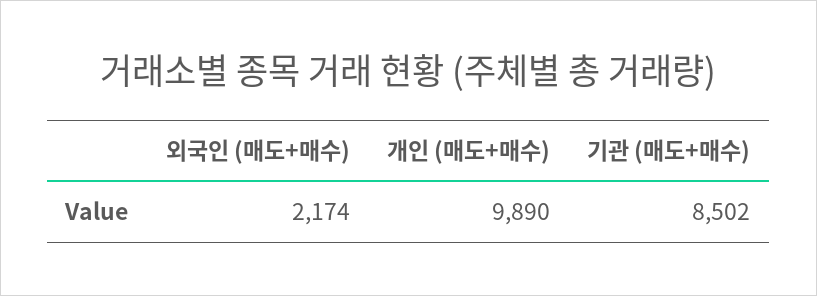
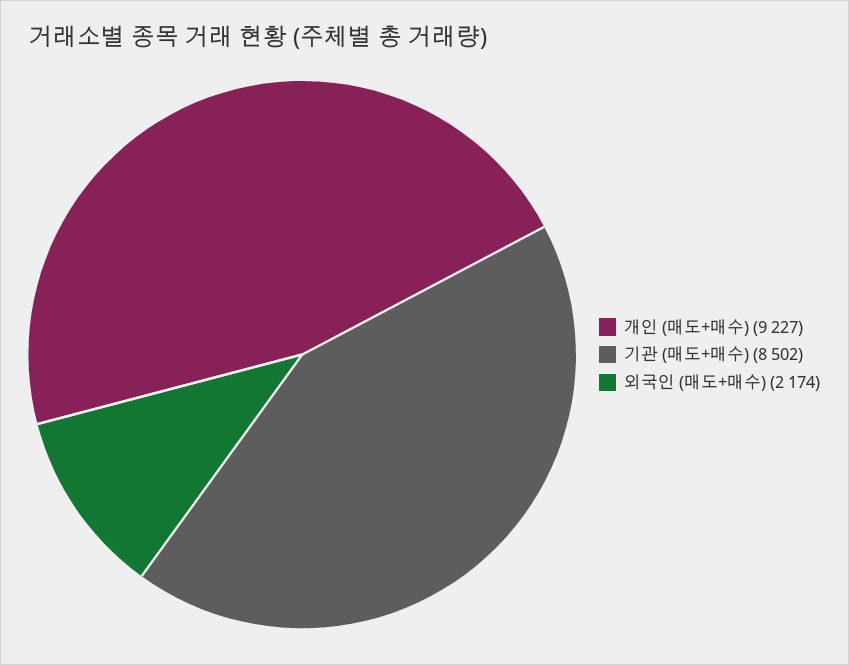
개인 (매도+매수): 9890 -> 9227

